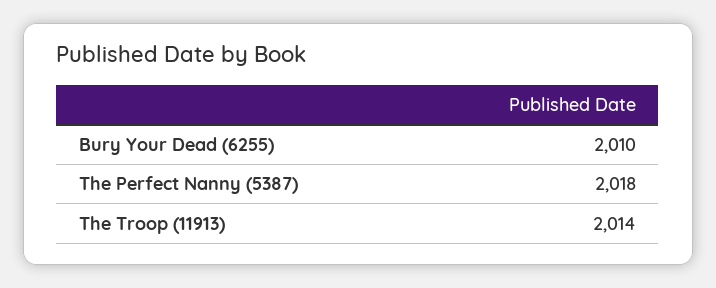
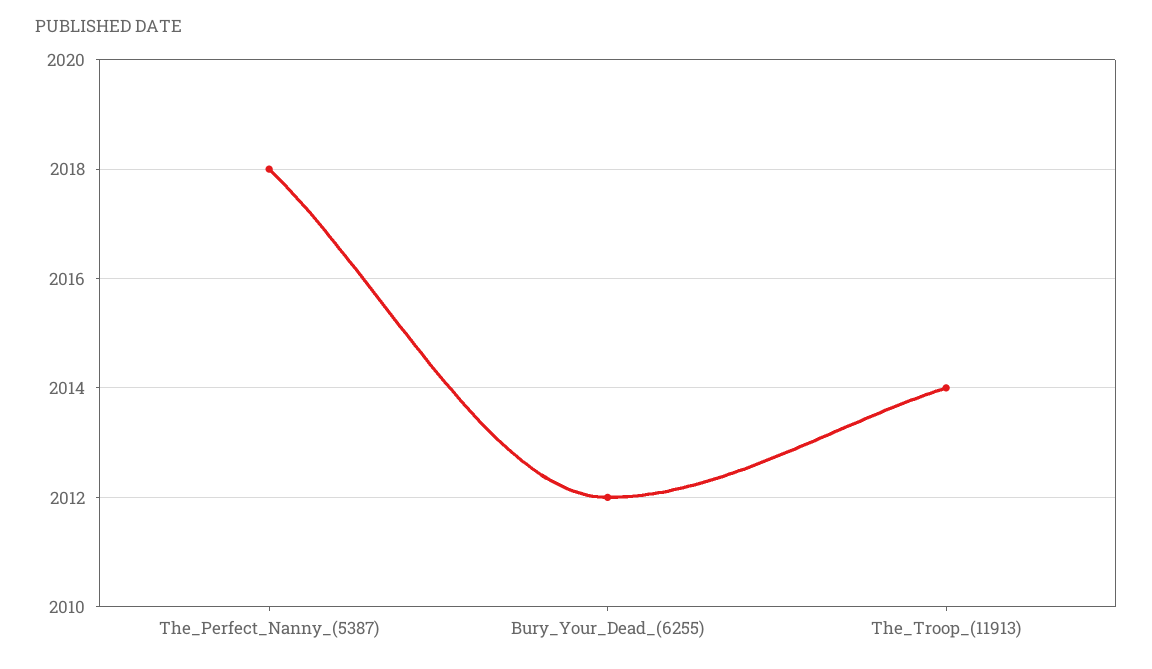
Bury Your Dead (6255): 2010 -> 2012

